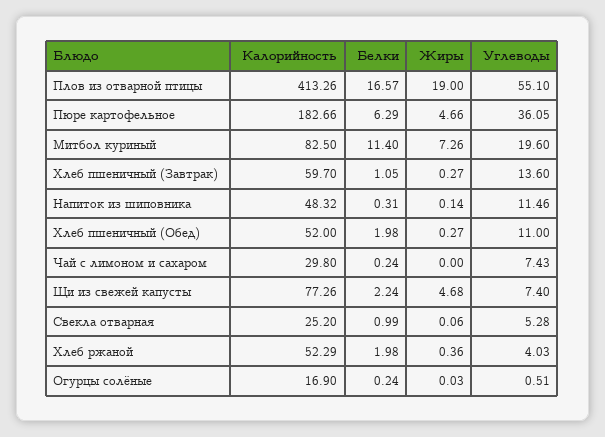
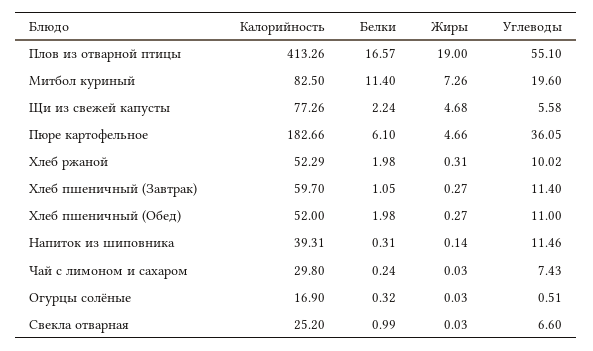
Белки, Пюре картофельное: 6.29 -> 6.1
Углеводы, Хлеб пшеничный (Завтрак): 13.6 -> 11.4
Калорийность, Напиток из шиповника: 48.32 -> 39.31
Жиры, Чай с лимоном и сахаром: 0 -> 0.03
Углеводы, Щи из свежей капусты: 7.4 -> 5.58
Жиры, Свекла отварная: 0.06 -> 0.03
Углеводы, Свекла отварная: 5.28 -> 6.6
Жиры, Хлеб ржаной: 0.36 -> 0.31
Углеводы, Хлеб ржаной: 4.03 -> 10.02
Белки, Огурцы солёные: 0.24 -> 0.32

